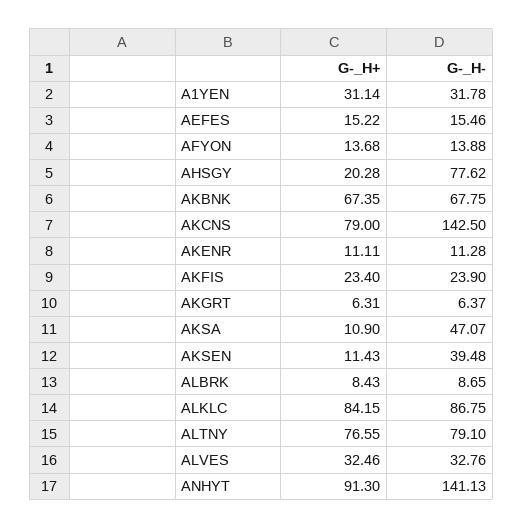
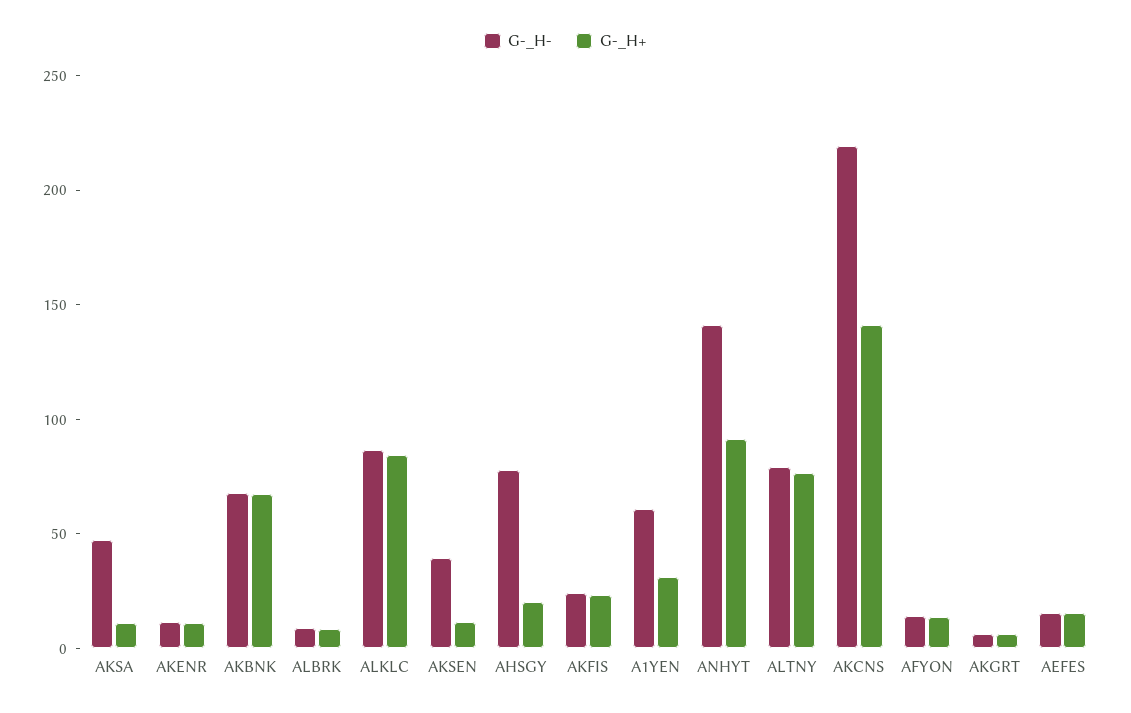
G-_H-, A1YEN: 31.78 -> 60
G-_H+, AKCNS: 79 -> 140
G-_H-, AKCNS: 142.5 -> 220
G-_H+, ALVES: 32.46 -> none
G-_H-, ALVES: 32.76 -> none

